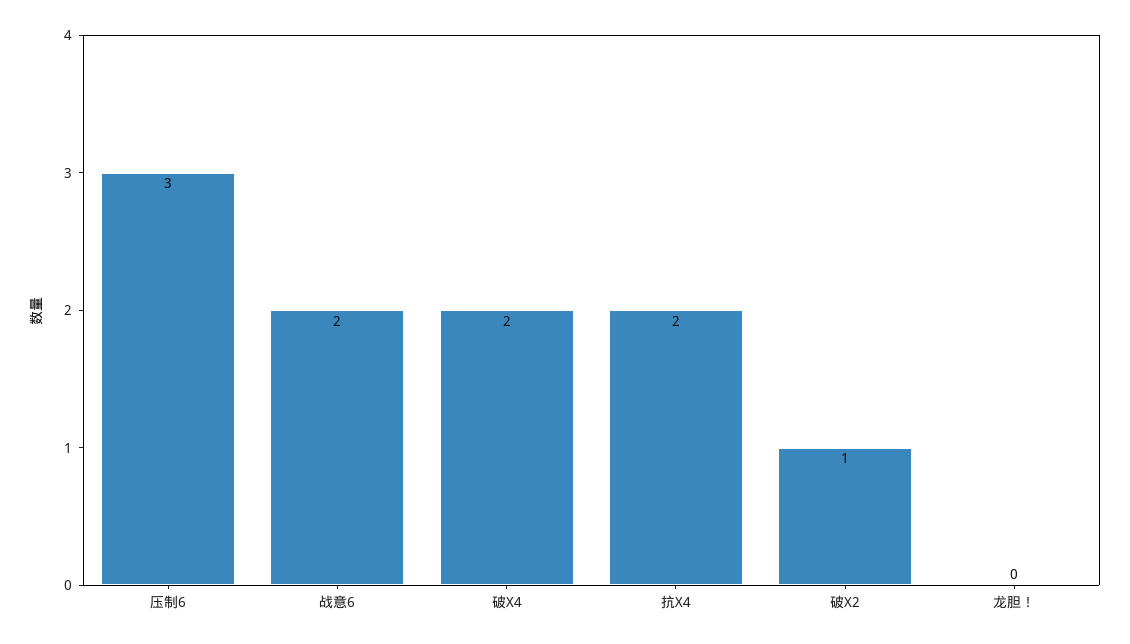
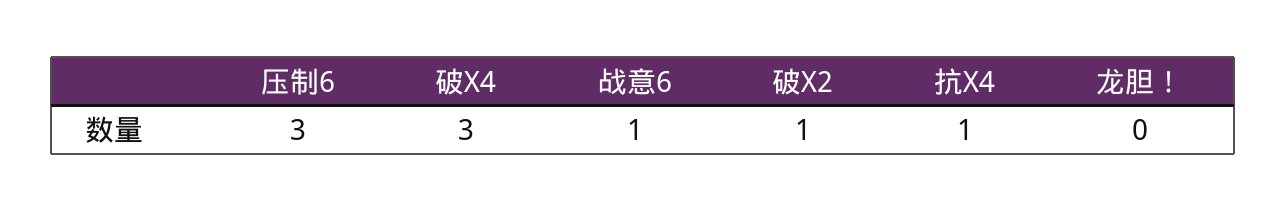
战意6: 2 -> 1
破X4: 2 -> 3
抗X4: 2 -> 1

